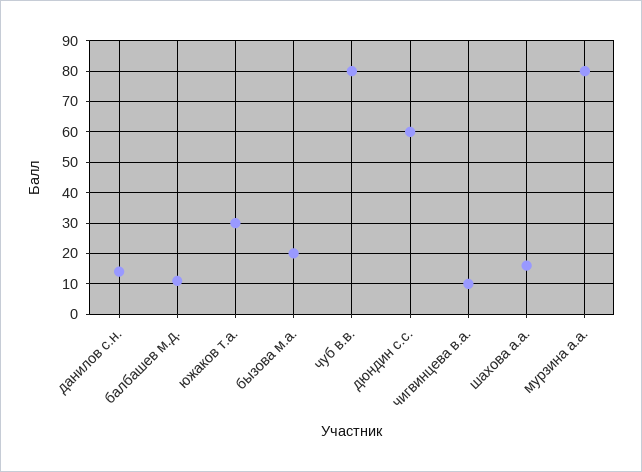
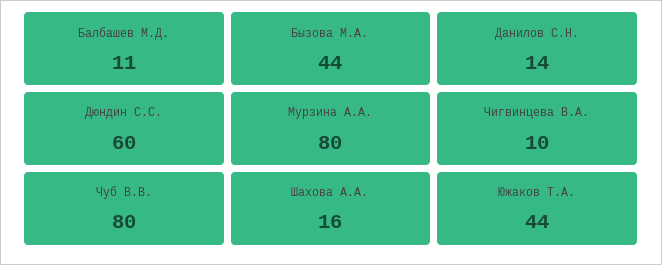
южаков т.а.: 30 -> 44
бызова м.а.: 20 -> 44

